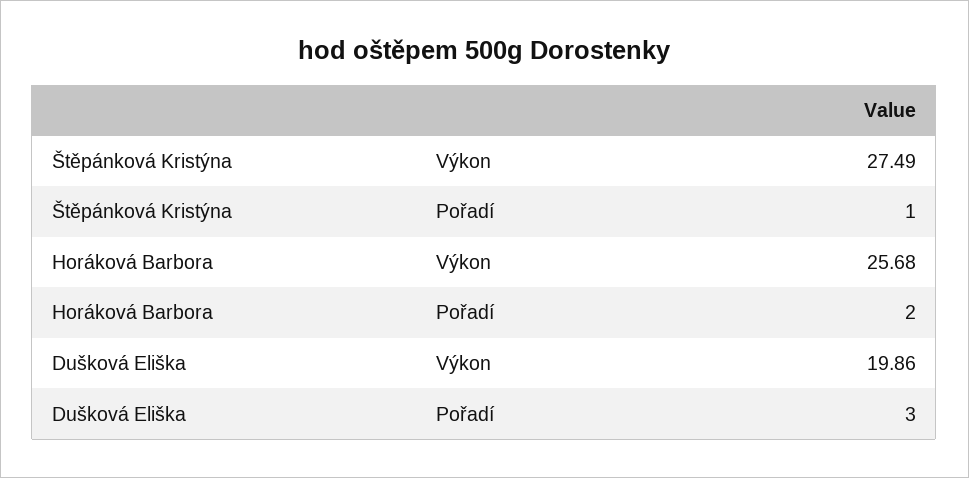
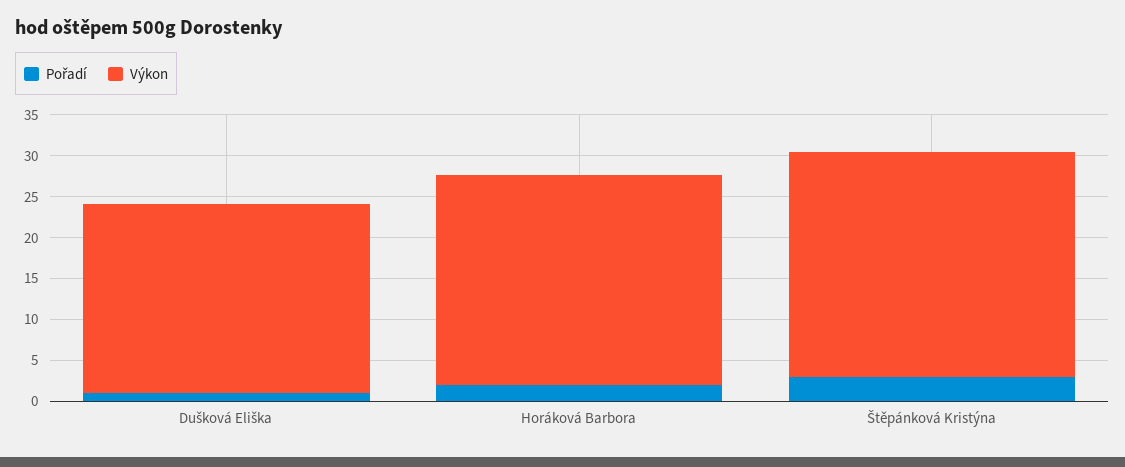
Pořadí, Štěpánková Kristýna: 1 -> 3
Výkon, Dušková Eliška: 19.86 -> 23
Pořadí, Dušková Eliška: 3 -> 1

